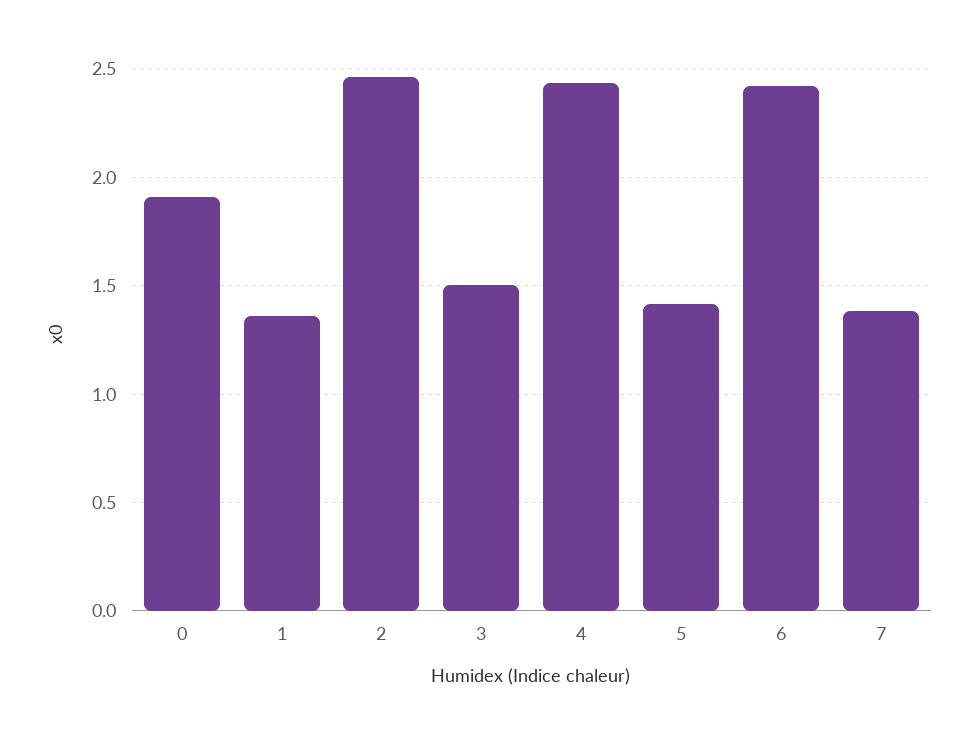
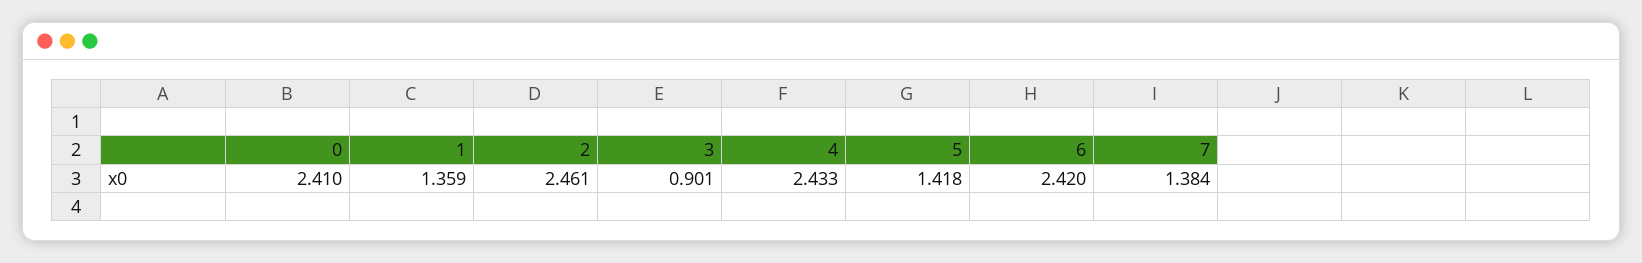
0: 1.9 -> 2.41
3: 1.5 -> 0.901

